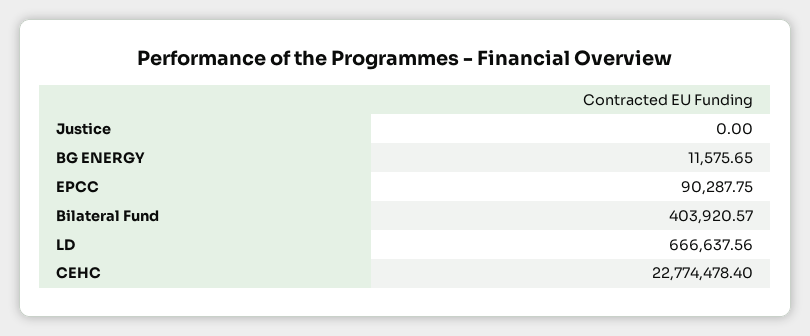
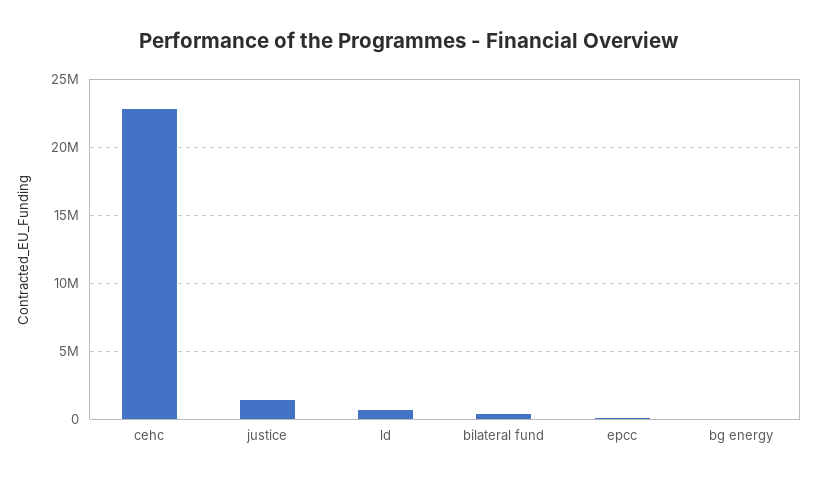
Justice: 0 -> 1500000

